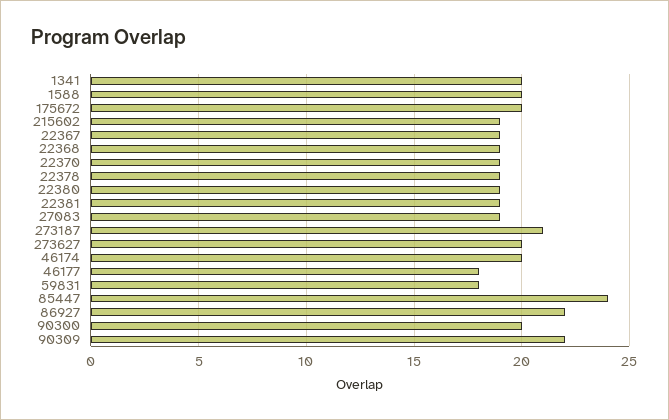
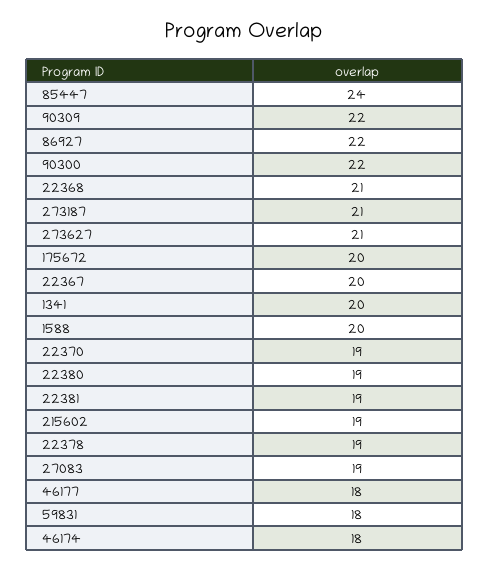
22367: 19 -> 20
22368: 19 -> 21
273627: 20 -> 21
46174: 20 -> 18
90300: 20 -> 22

